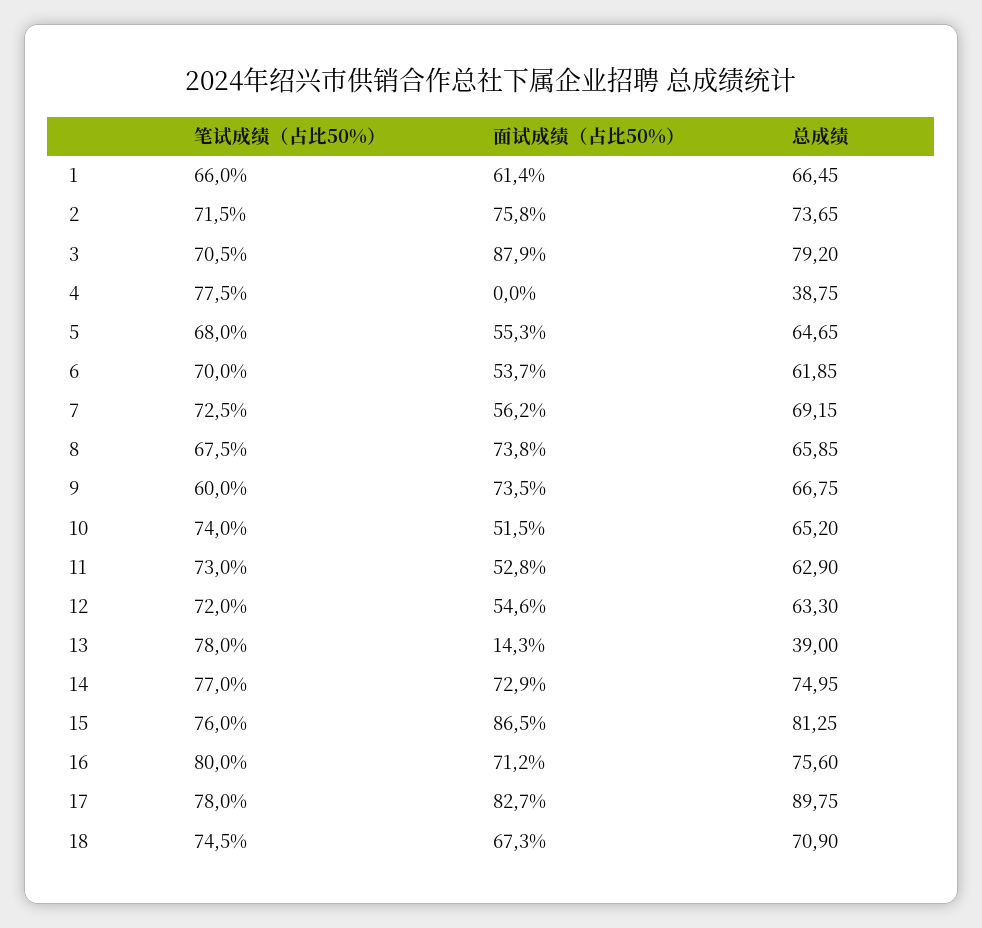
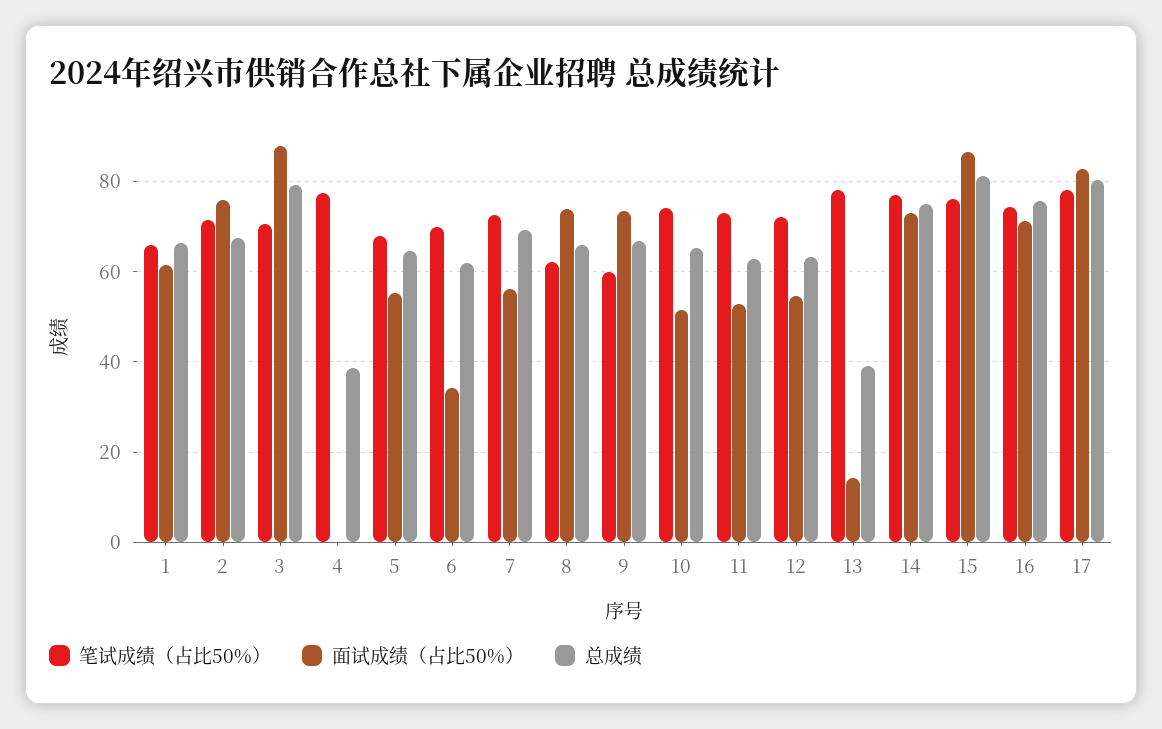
总成绩, 2: 73.65 -> 68
面试成绩（占比50%）, 6: 53.7 -> 34
笔试成绩（占比50%）, 8: 67.5 -> 62
笔试成绩（占比50%）, 16: 80 -> 74
总成绩, 17: 89.75 -> 80
笔试成绩（占比50%）, 18: 74.5 -> none
面试成绩（占比50%）, 18: 67.3 -> none
总成绩, 18: 70.9 -> none

